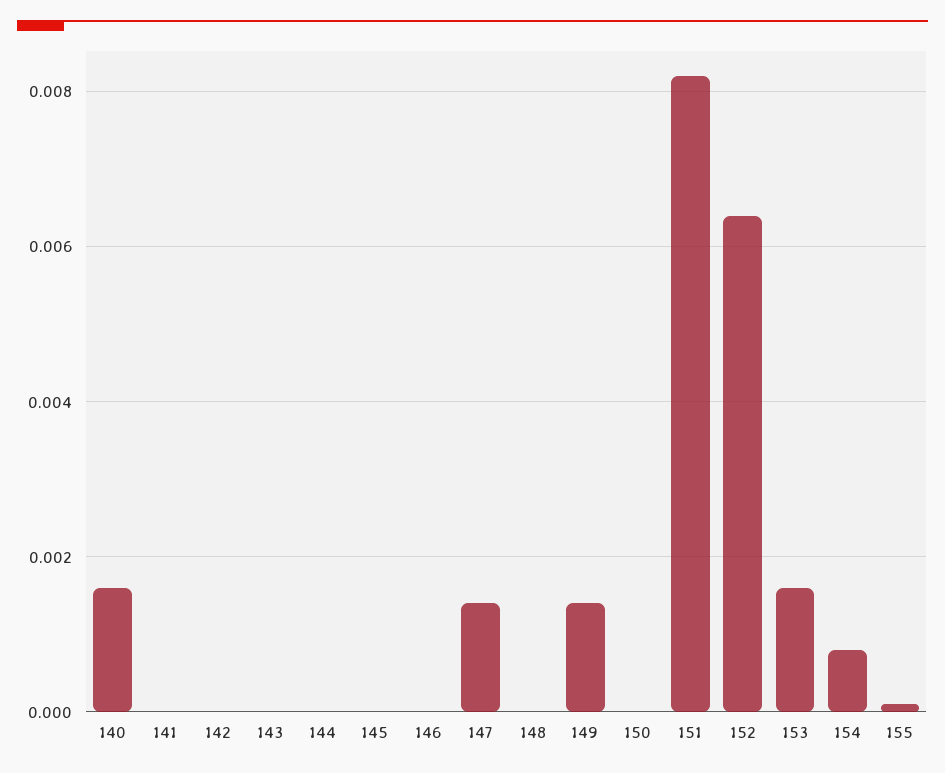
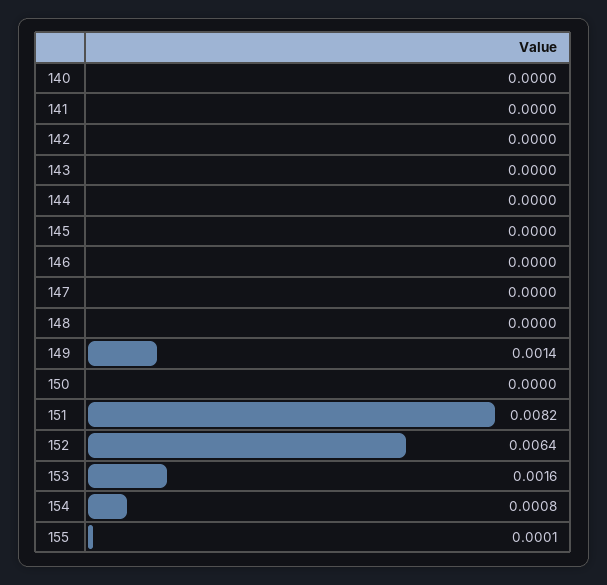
140: 0.0015 -> 0
147: 0.0015 -> 0

